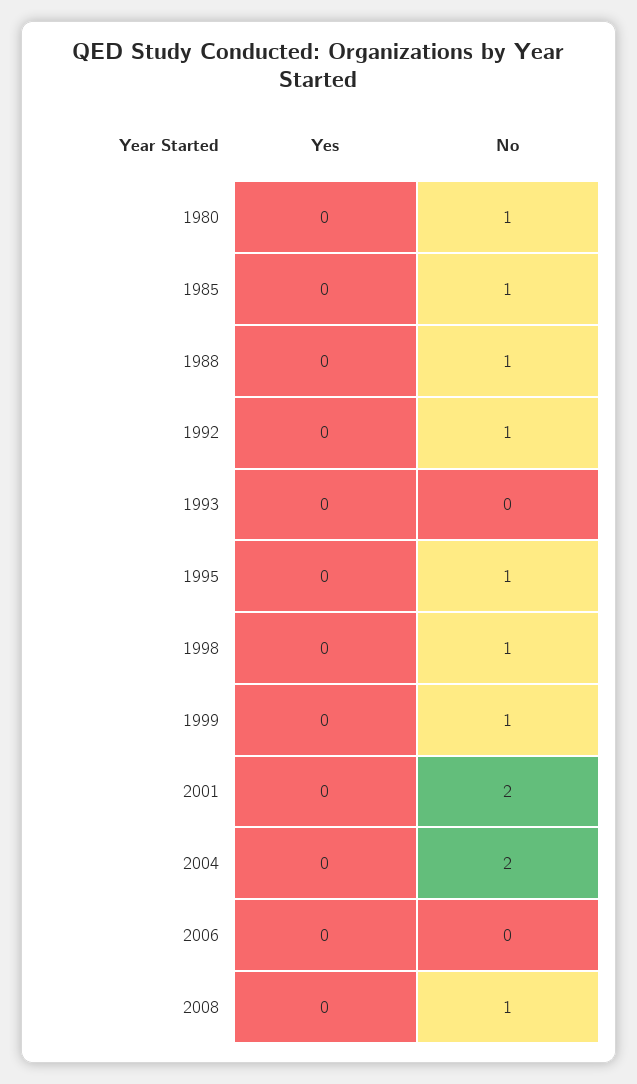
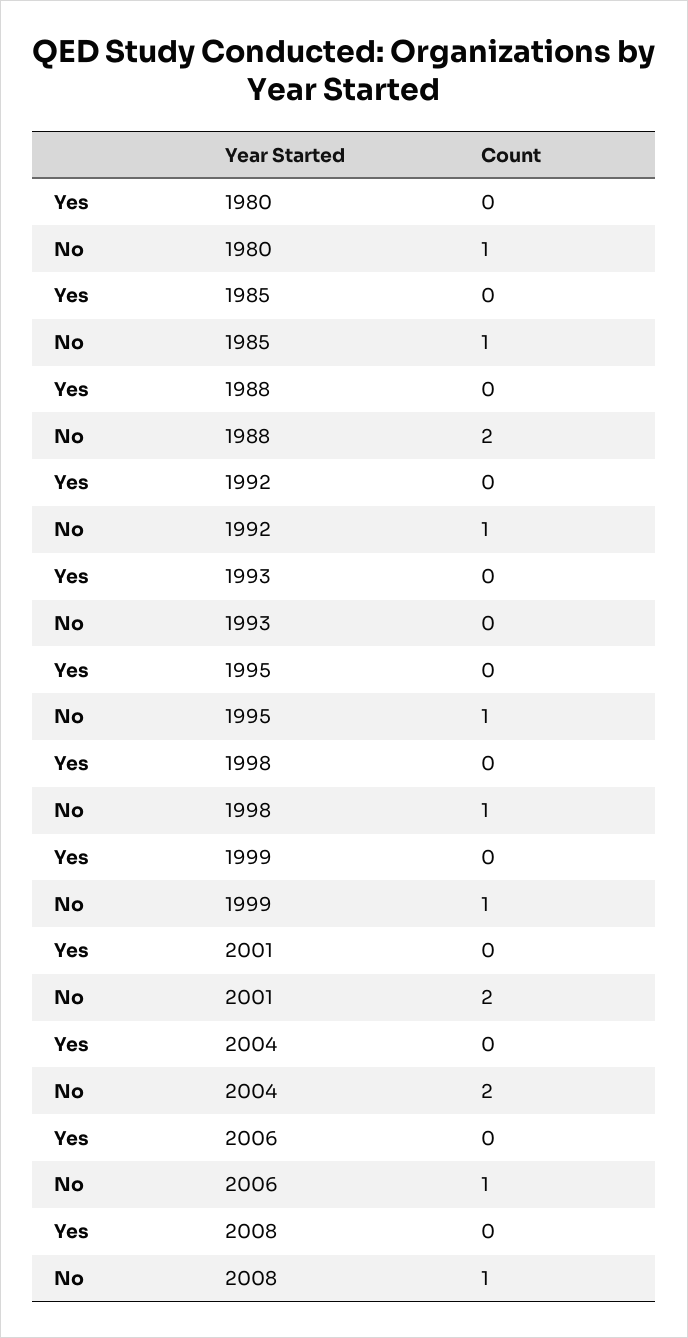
No, 1988: 1 -> 2
No, 2006: 0 -> 1

